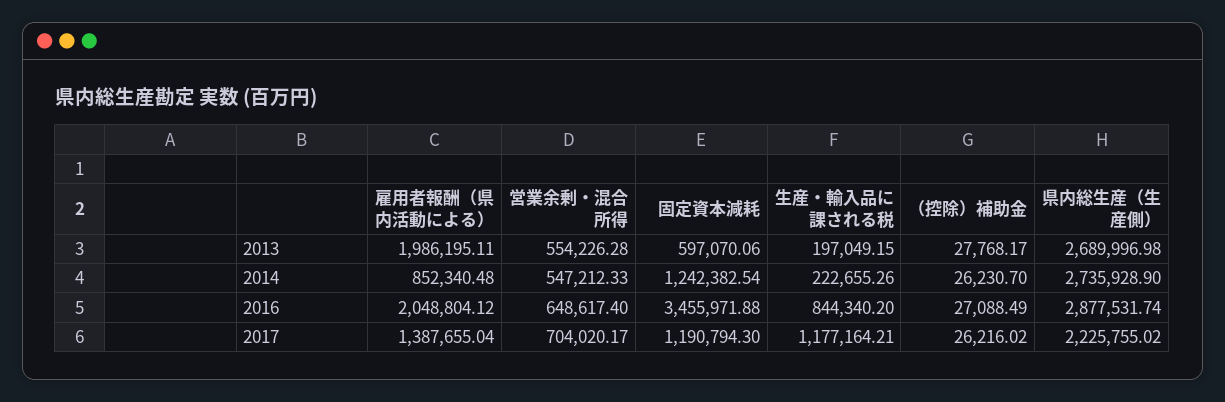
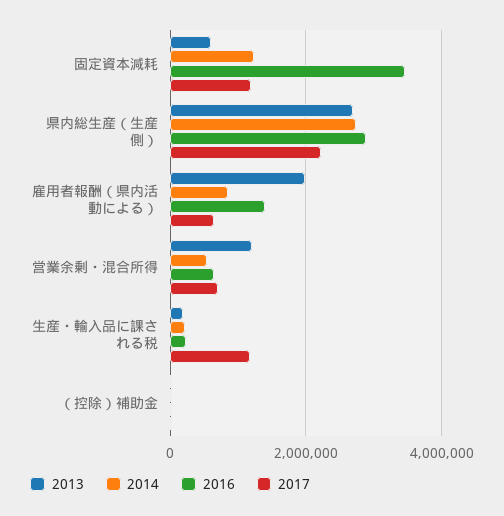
2013, 営業余剰・混合所得: 554226.28 -> 1200000
2016, 雇用者報酬（県内活動による）: 2048804.12 -> 1400000
2016, 生産・輸入品に課される税: 844340.2 -> 200000
2017, 雇用者報酬（県内活動による）: 1387655.04 -> 600000

